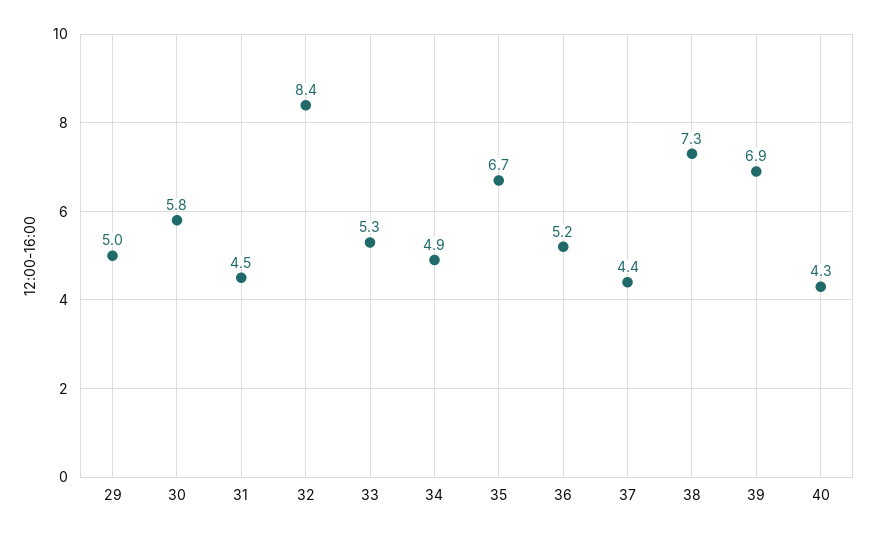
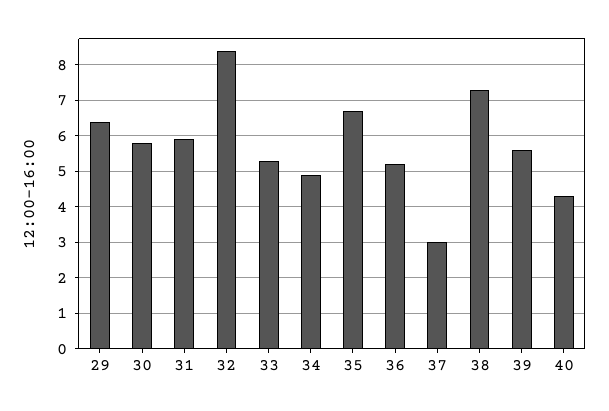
29: 5 -> 6.5
31: 4.5 -> 6
37: 4.4 -> 3
39: 6.9 -> 5.5

